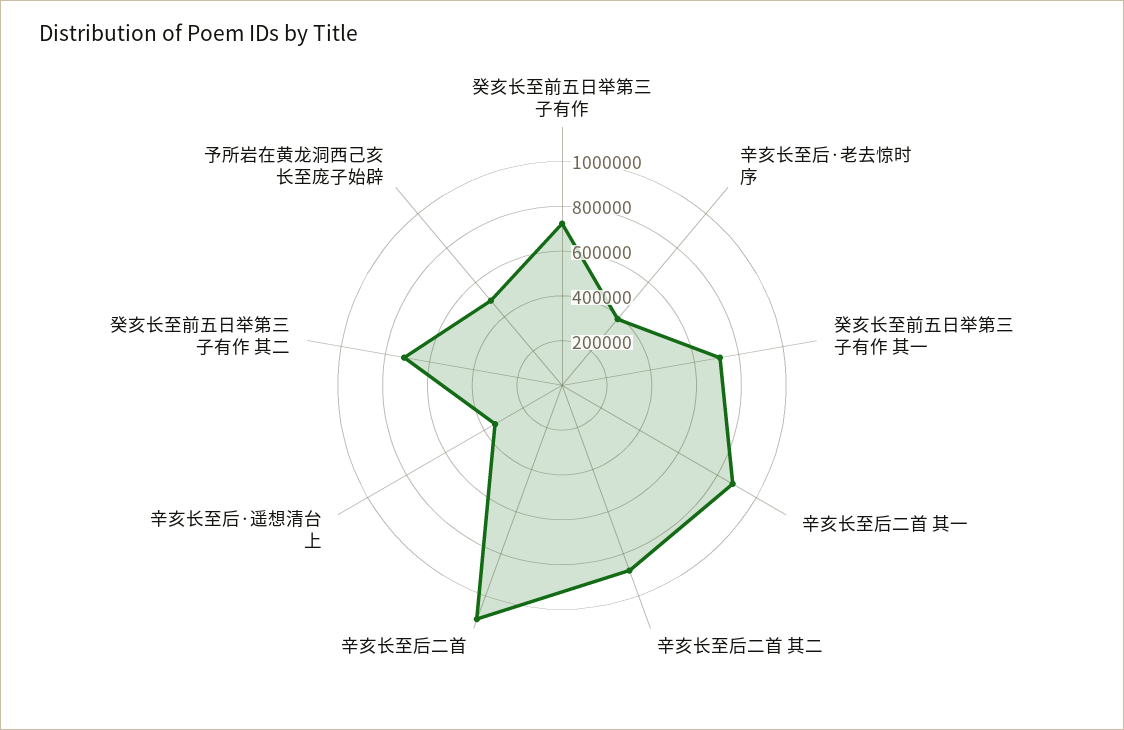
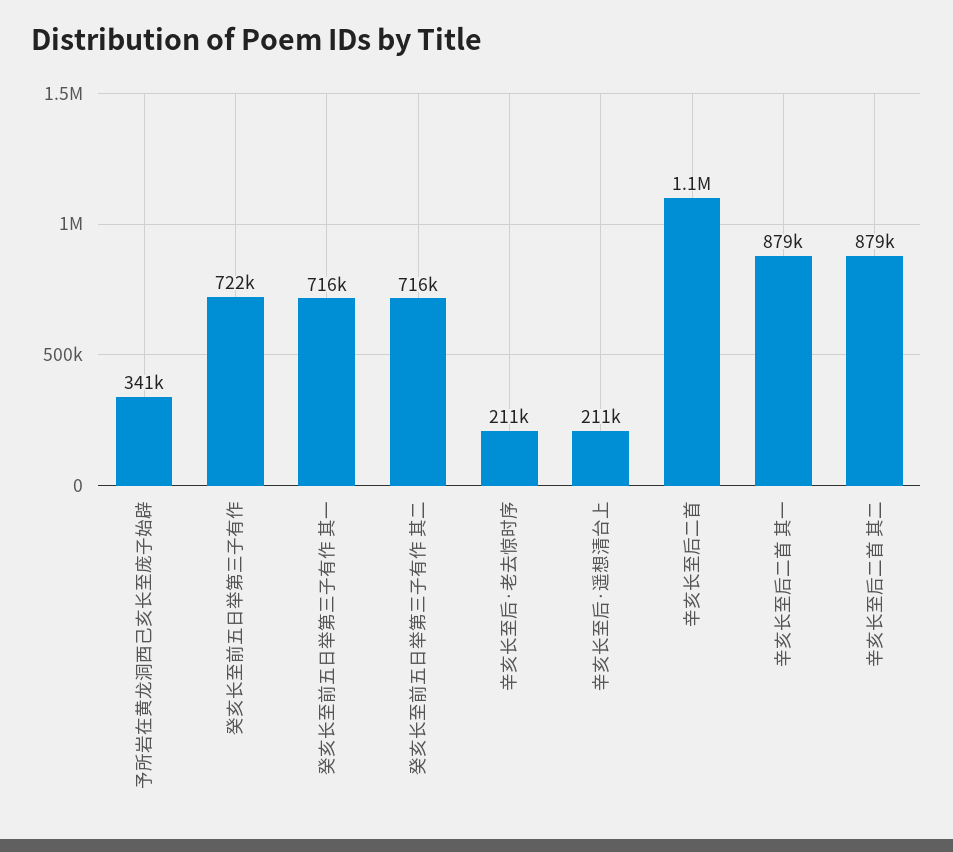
辛亥长至后·老去惊时序: 400000 -> 211000
辛亥长至后·遥想清台上: 350000 -> 211000
予所岩在黄龙洞西己亥长至庞子始辟: 500000 -> 341000

